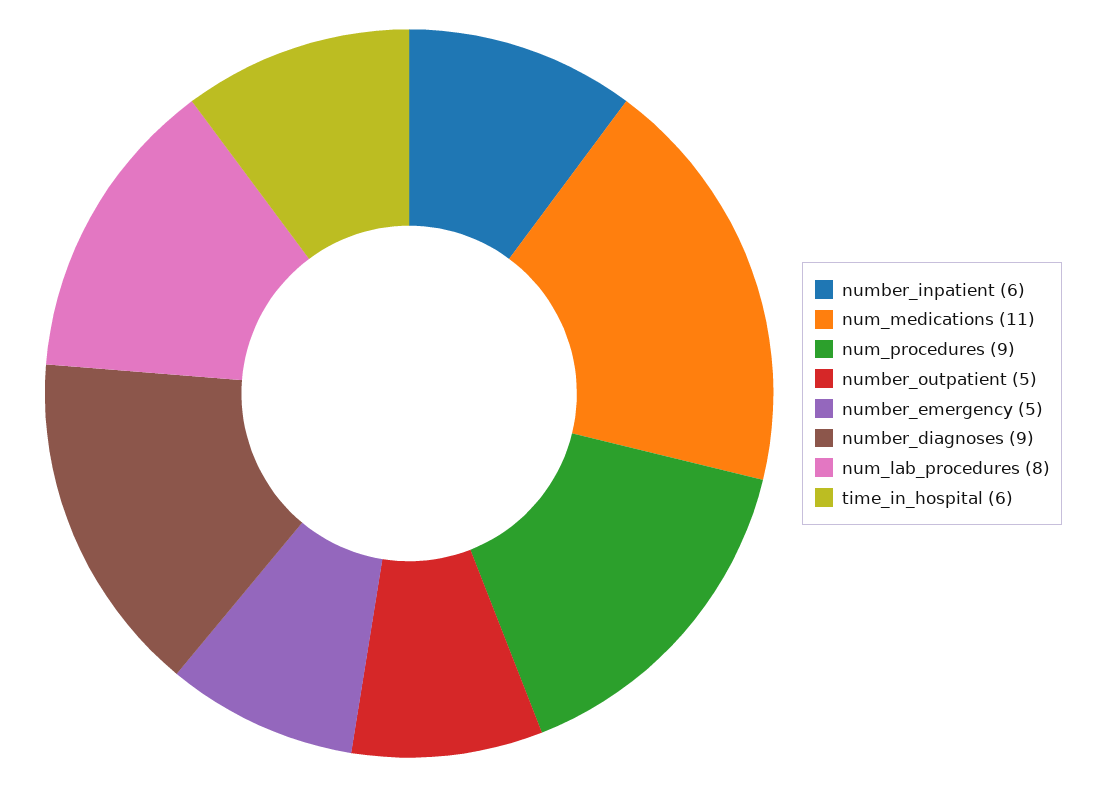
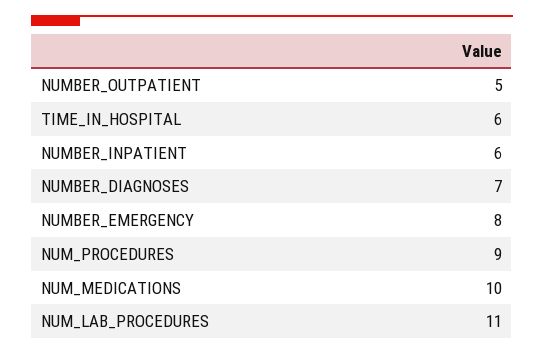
num_medications: 11 -> 10
number_emergency: 5 -> 8
number_diagnoses: 9 -> 7
num_lab_procedures: 8 -> 11

